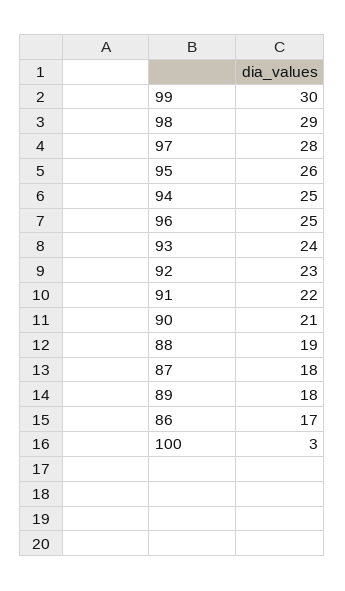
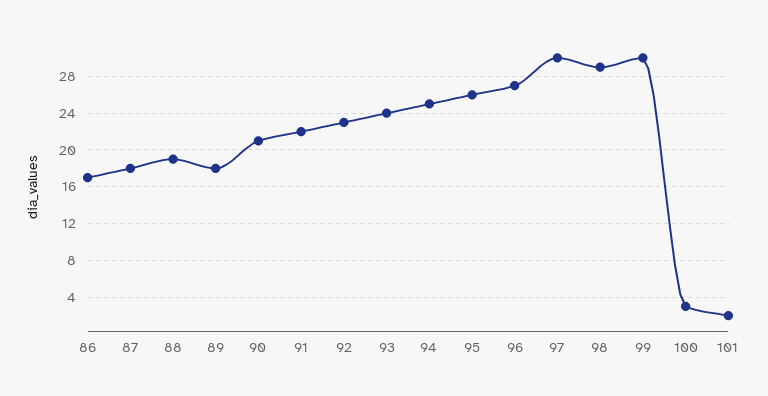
97: 28 -> 30
96: 25 -> 27
101: none -> 2

